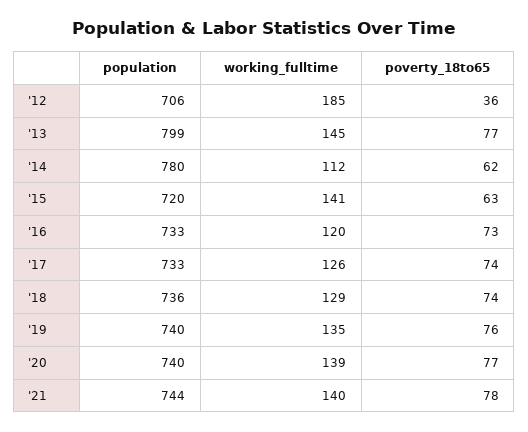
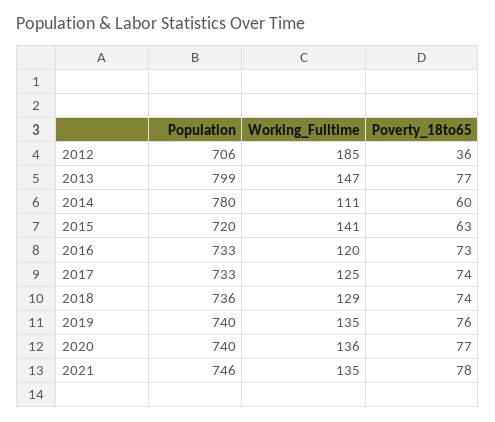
working_fulltime, '13: 145 -> 147
working_fulltime, '14: 112 -> 111
poverty_18to65, '14: 62 -> 60
working_fulltime, '17: 126 -> 125
working_fulltime, '20: 139 -> 136
population, '21: 744 -> 746
working_fulltime, '21: 140 -> 135

